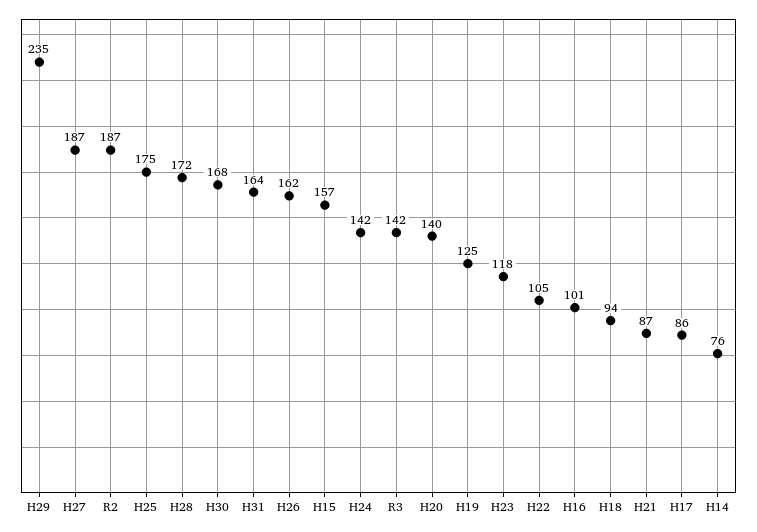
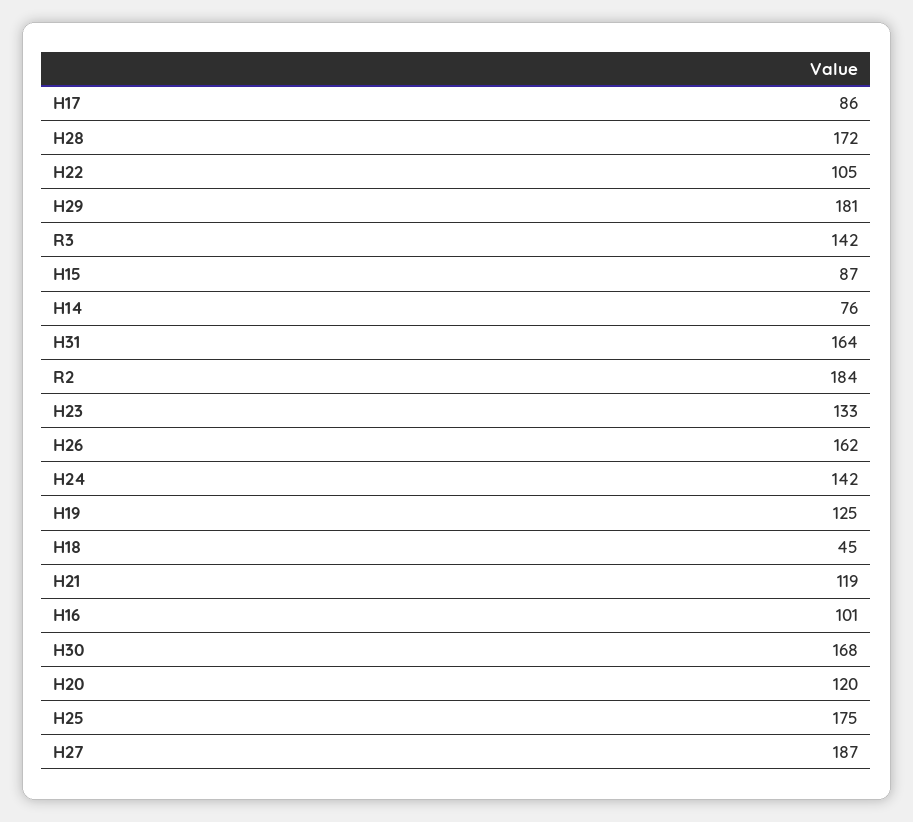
H29: 235 -> 181
R2: 187 -> 184
H15: 157 -> 87
H20: 140 -> 120
H23: 118 -> 133
H18: 94 -> 45
H21: 87 -> 119

